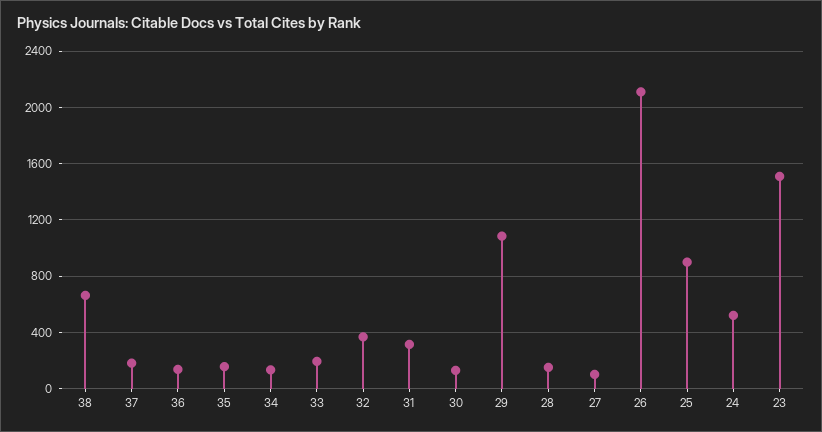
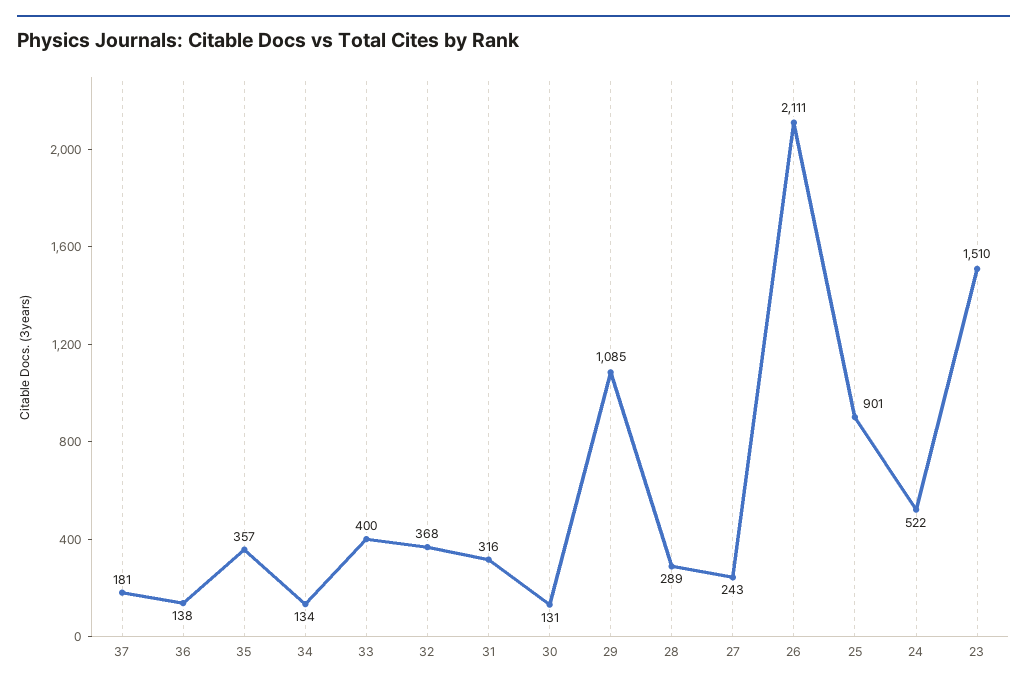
38: 650 -> none
35: 150 -> 357
33: 200 -> 400
28: 150 -> 289
27: 100 -> 243

